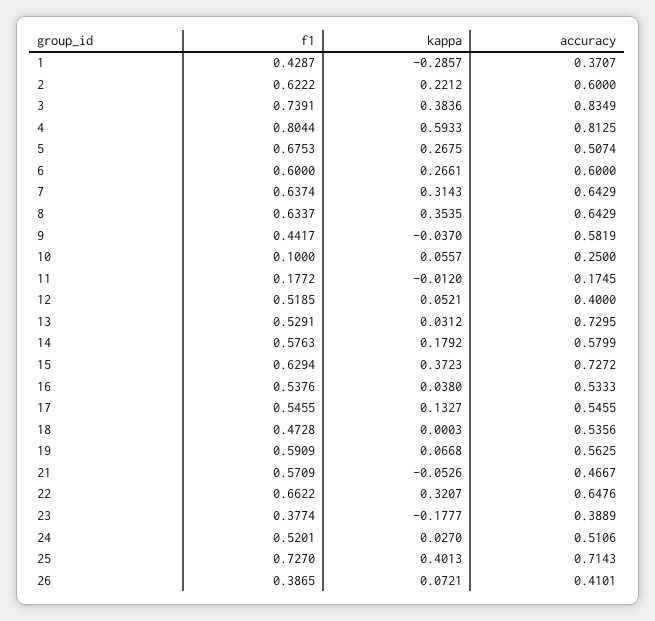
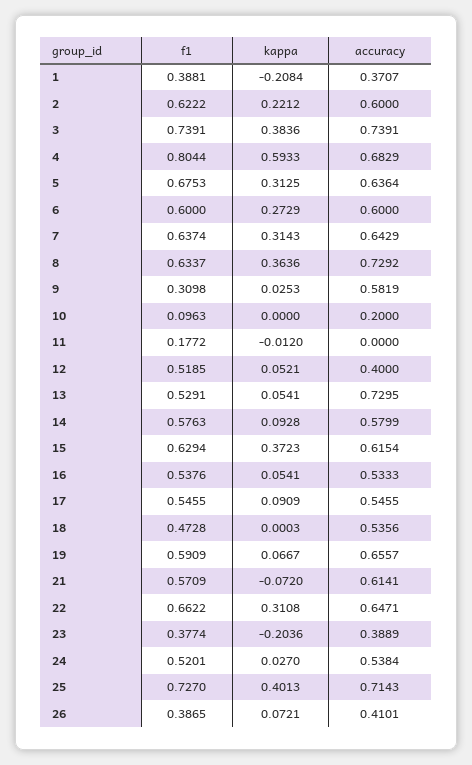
f1, 1: 0.4287 -> 0.3881
kappa, 1: -0.2857 -> -0.2084
accuracy, 3: 0.8349 -> 0.7391
accuracy, 4: 0.8125 -> 0.6829
kappa, 5: 0.2675 -> 0.3125
accuracy, 5: 0.5074 -> 0.6364
kappa, 6: 0.2661 -> 0.2729
kappa, 8: 0.3535 -> 0.3636
accuracy, 8: 0.6429 -> 0.7292
f1, 9: 0.4417 -> 0.3098
kappa, 9: -0.037 -> 0.0253
f1, 10: 0.1 -> 0.0963
kappa, 10: 0.0557 -> 0
accuracy, 10: 0.25 -> 0.2
accuracy, 11: 0.1745 -> 0
kappa, 13: 0.0312 -> 0.0541
kappa, 14: 0.1792 -> 0.0928
accuracy, 15: 0.7272 -> 0.6154
kappa, 16: 0.038 -> 0.0541
kappa, 17: 0.1327 -> 0.0909
kappa, 19: 0.0668 -> 0.0667
accuracy, 19: 0.5625 -> 0.6557
kappa, 21: -0.0526 -> -0.072
accuracy, 21: 0.4667 -> 0.6141
kappa, 22: 0.3207 -> 0.3108
accuracy, 22: 0.6476 -> 0.6471
kappa, 23: -0.1777 -> -0.2036
accuracy, 24: 0.5106 -> 0.5384

